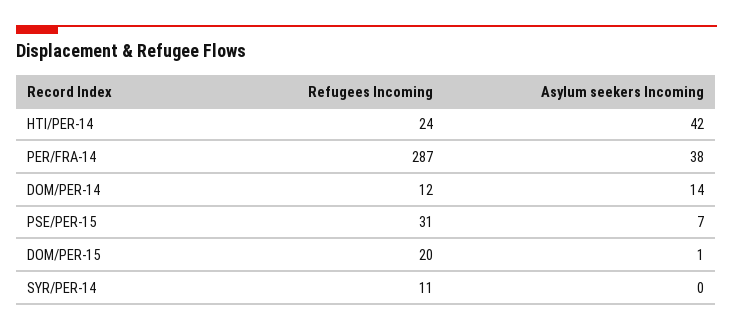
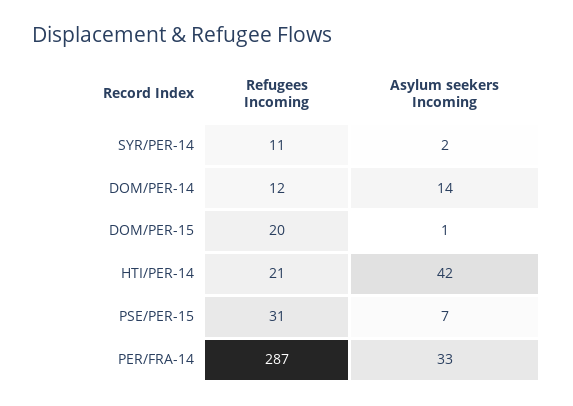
Refugees Incoming, HTI/PER-14: 24 -> 21
Asylum seekers Incoming, PER/FRA-14: 38 -> 33
Asylum seekers Incoming, SYR/PER-14: 0 -> 2

